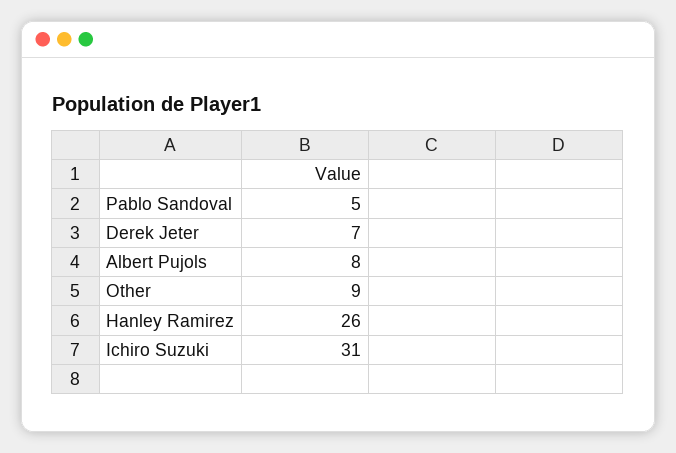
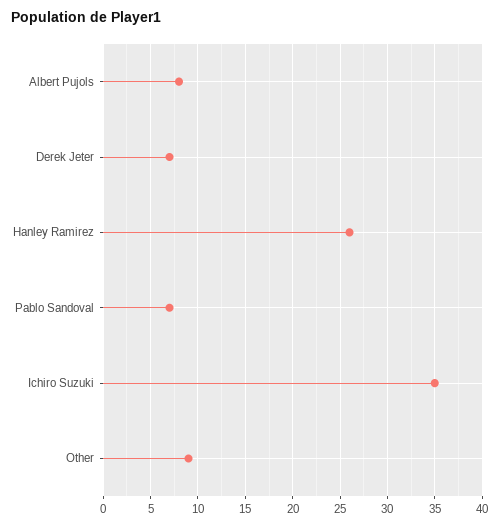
Pablo Sandoval: 5 -> 7
Ichiro Suzuki: 31 -> 35

